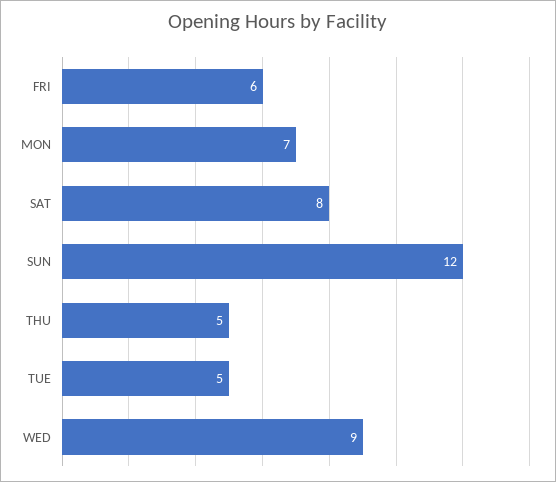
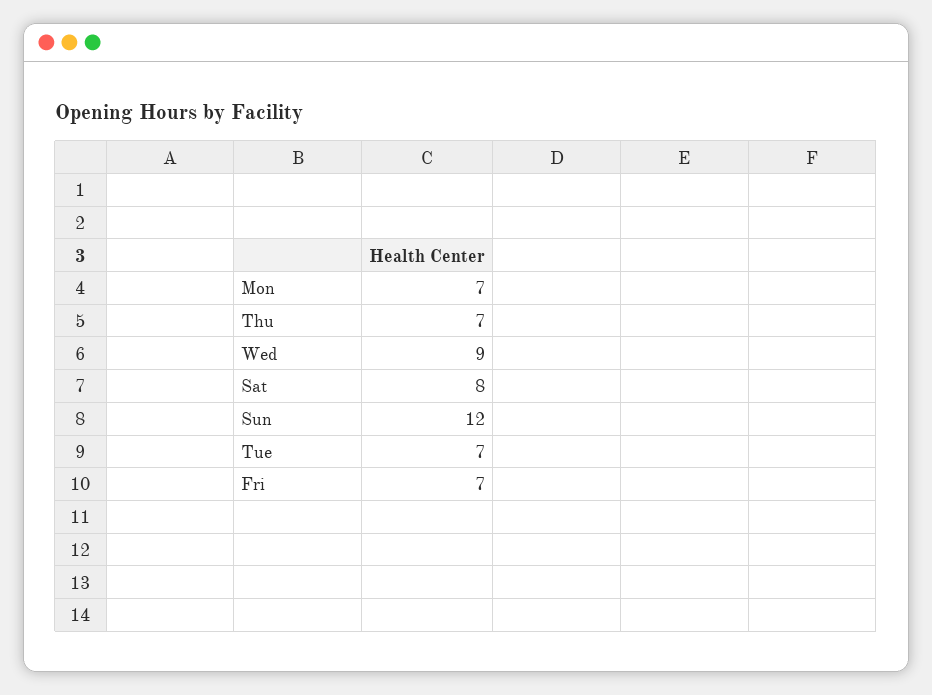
FRI: 6 -> 7
THU: 5 -> 7
TUE: 5 -> 7

